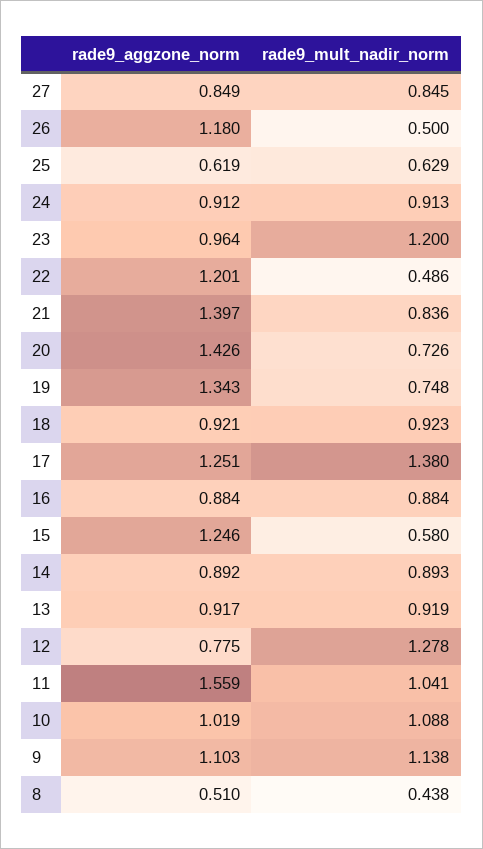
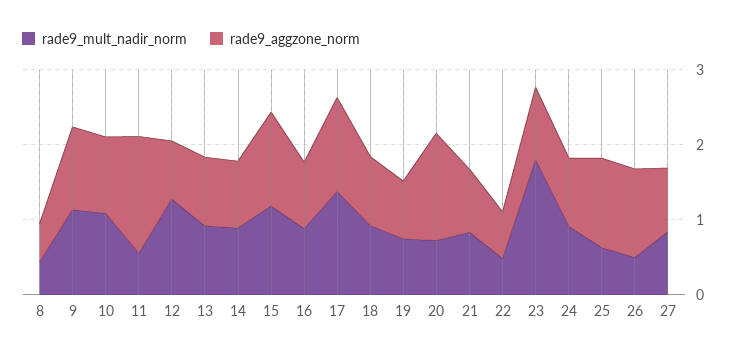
rade9_aggzone_norm, 25: 0.619 -> 1.2
rade9_mult_nadir_norm, 23: 1.2 -> 1.8
rade9_aggzone_norm, 22: 1.201 -> 0.6
rade9_aggzone_norm, 21: 1.397 -> 0.8
rade9_aggzone_norm, 19: 1.343 -> 0.8
rade9_mult_nadir_norm, 15: 0.58 -> 1.2
rade9_mult_nadir_norm, 11: 1.041 -> 0.6

